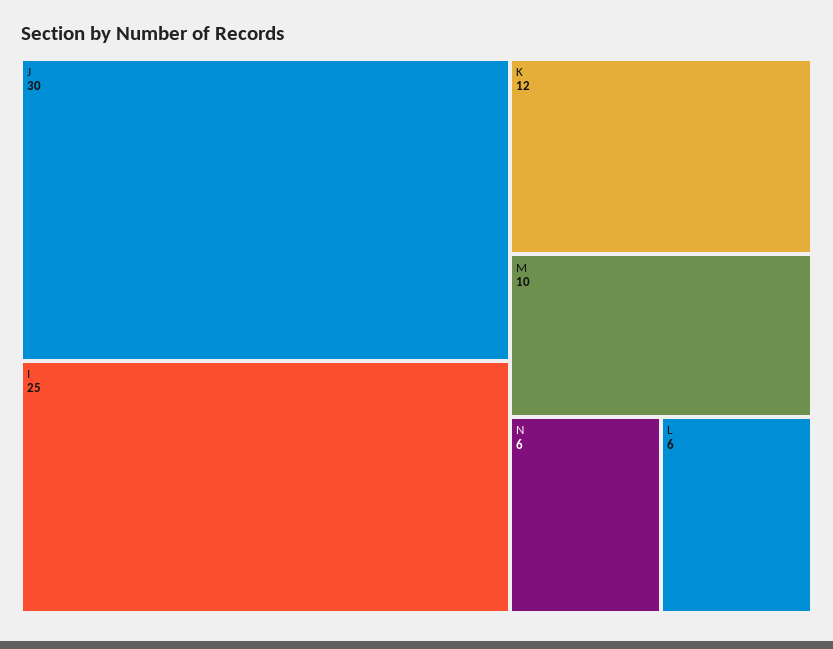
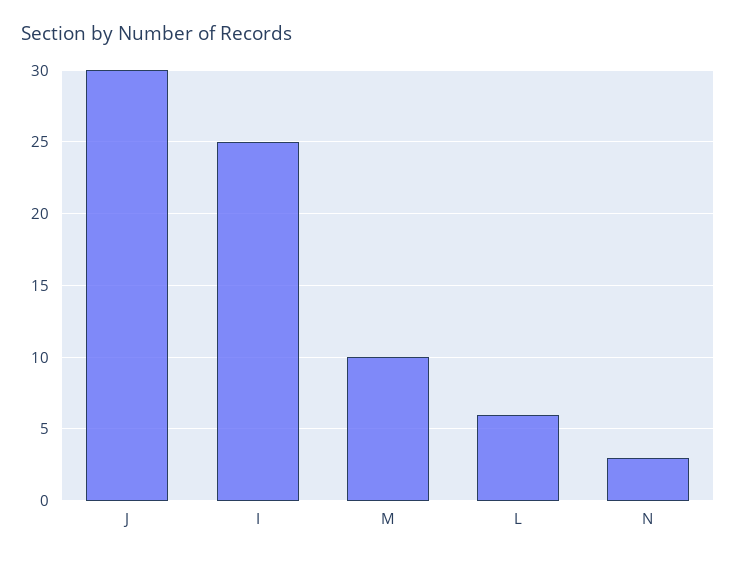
K: 12 -> none
N: 6 -> 3

